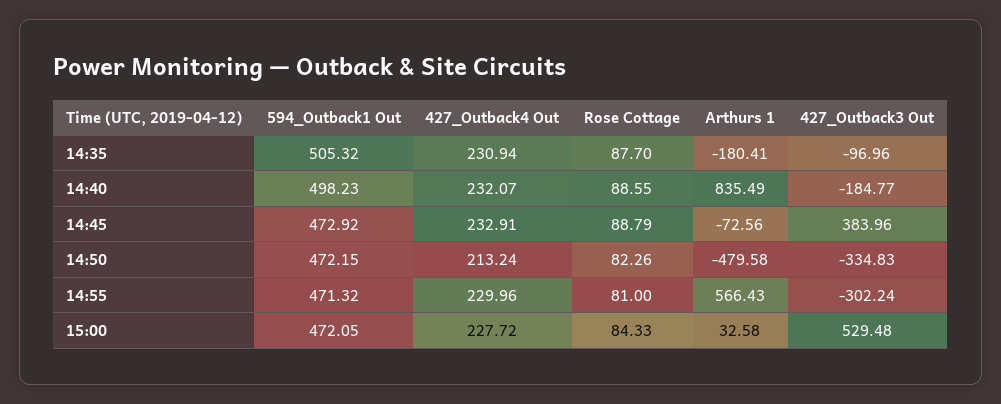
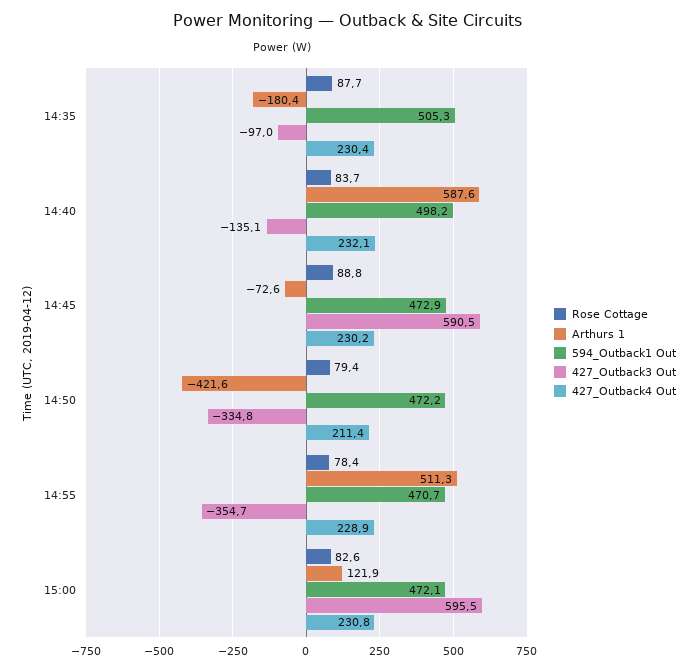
427_Outback4 Out, 14:35: 230.94 -> 230.4
Rose Cottage, 14:40: 88.55 -> 83.7
Arthurs 1, 14:40: 835.49 -> 587.6
427_Outback3 Out, 14:40: -184.77 -> -135.1
427_Outback4 Out, 14:45: 232.91 -> 230.2
427_Outback3 Out, 14:45: 383.96 -> 590.5
427_Outback4 Out, 14:50: 213.24 -> 211.4
Rose Cottage, 14:50: 82.26 -> 79.4
Arthurs 1, 14:50: -479.58 -> -421.6
594_Outback1 Out, 14:55: 471.32 -> 470.7
427_Outback4 Out, 14:55: 229.96 -> 228.9
Rose Cottage, 14:55: 81 -> 78.4
Arthurs 1, 14:55: 566.43 -> 511.3
427_Outback3 Out, 14:55: -302.24 -> -354.7
427_Outback4 Out, 15:00: 227.72 -> 230.8
Rose Cottage, 15:00: 84.33 -> 82.6
Arthurs 1, 15:00: 32.58 -> 121.9
427_Outback3 Out, 15:00: 529.48 -> 595.5

